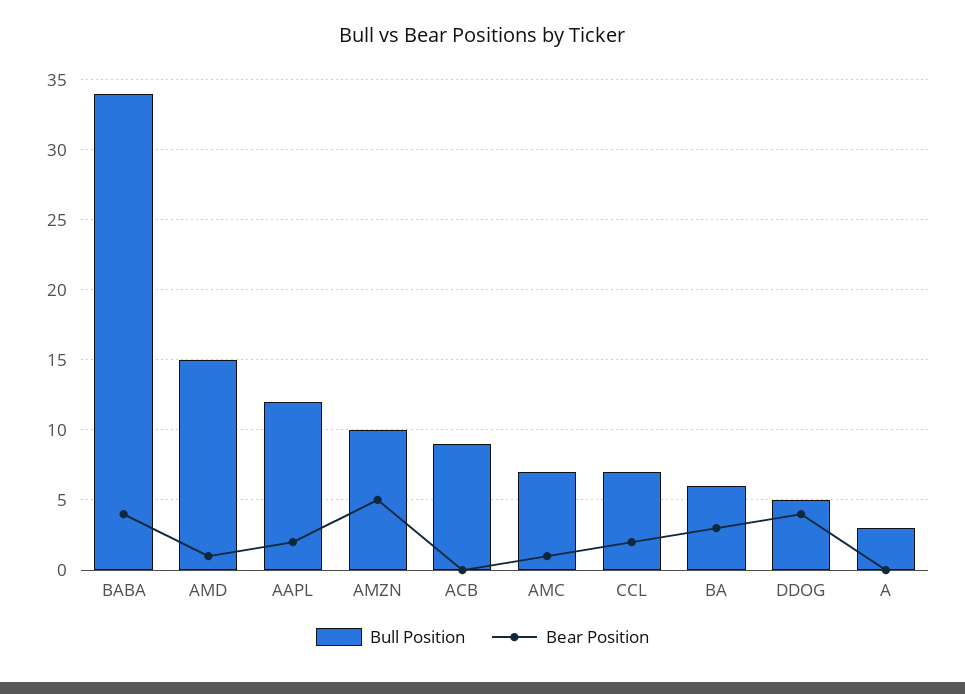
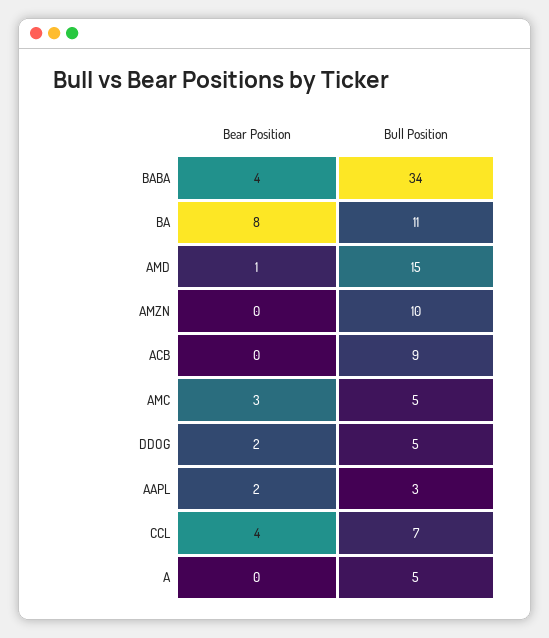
Bull Position, AAPL: 12 -> 3
Bear Position, AMZN: 5 -> 0
Bull Position, AMC: 7 -> 5
Bear Position, AMC: 1 -> 3
Bear Position, CCL: 2 -> 4
Bull Position, BA: 6 -> 11
Bear Position, BA: 3 -> 8
Bear Position, DDOG: 4 -> 2
Bull Position, A: 3 -> 5

